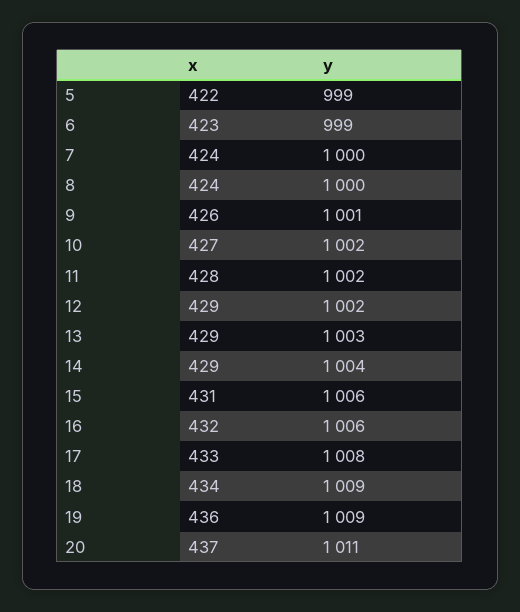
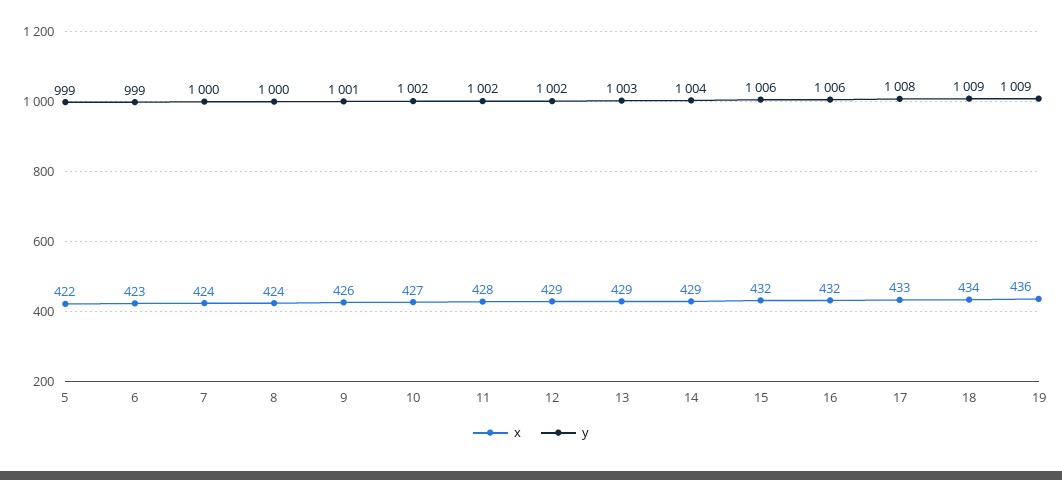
x, 15: 431 -> 432
x, 20: 437 -> none
y, 20: 1011 -> none

